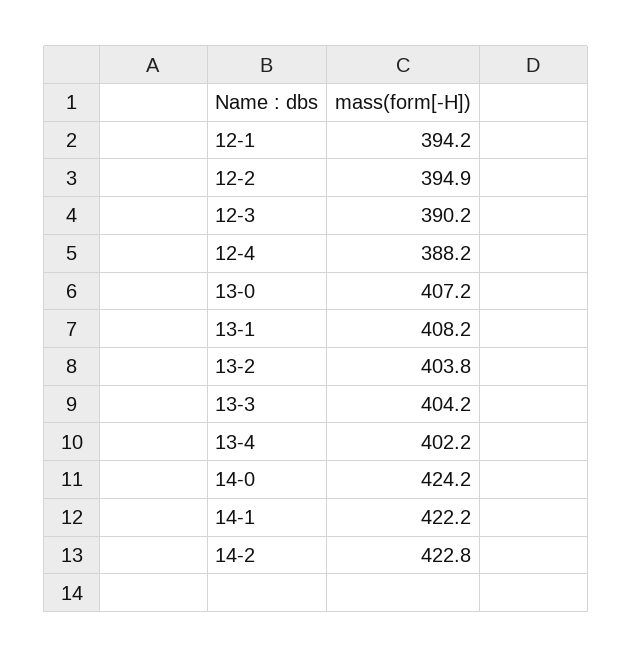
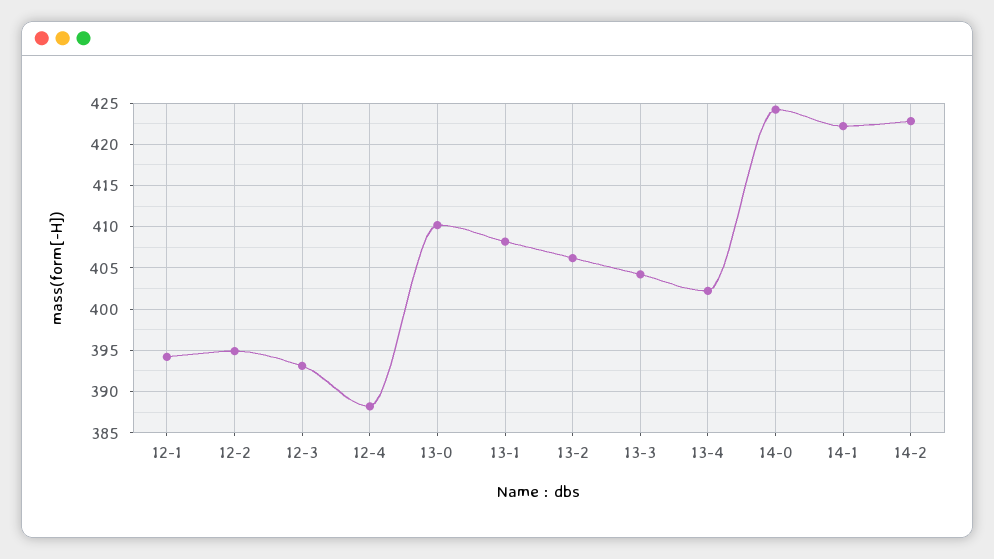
12-3: 390.2 -> 393
13-0: 407.2 -> 410
13-2: 403.8 -> 406

